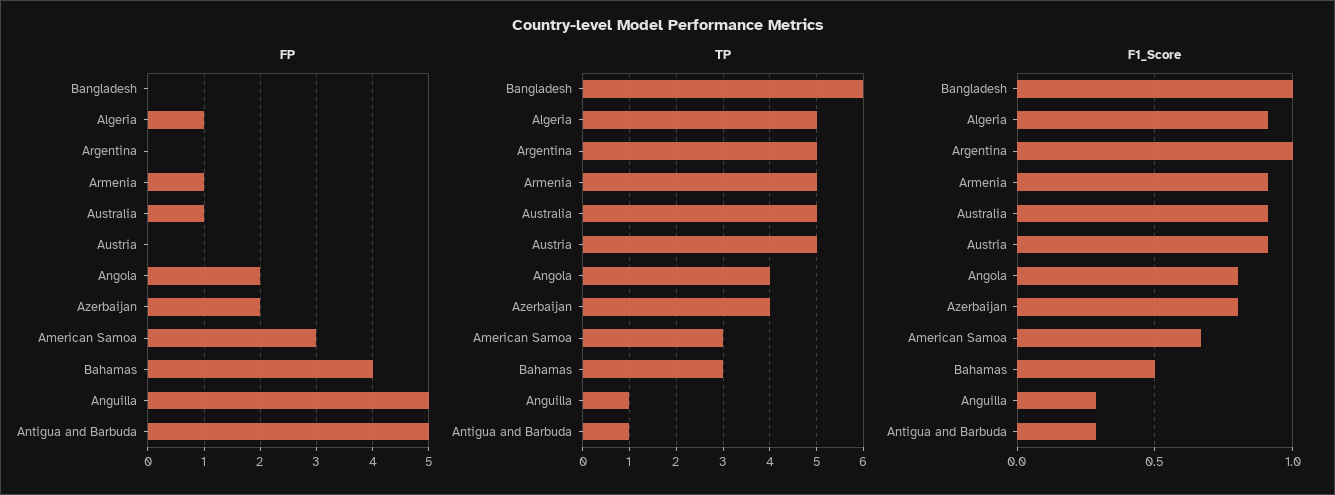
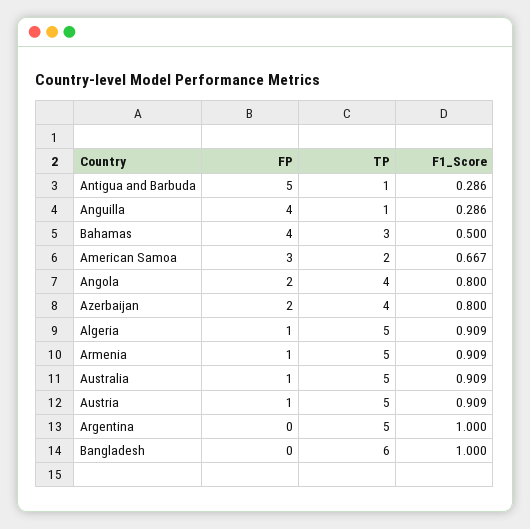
FP, Austria: 0 -> 1
FP, Anguilla: 5 -> 4
TP, American Samoa: 3 -> 2

